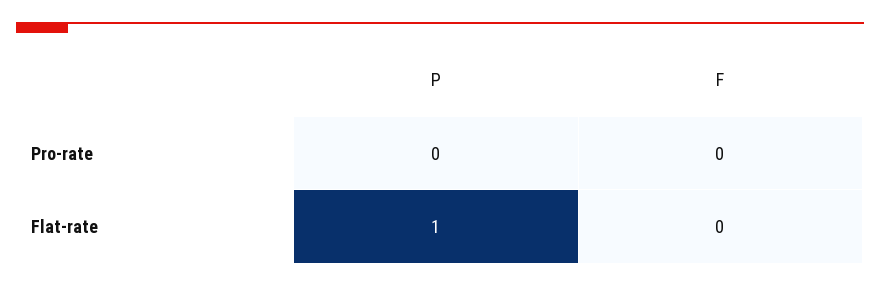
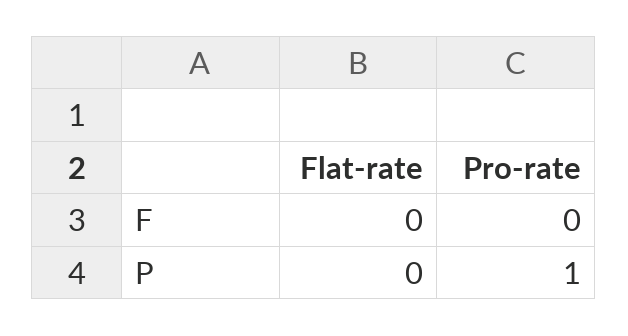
P, Pro-rate: 0 -> 1
P, Flat-rate: 1 -> 0

